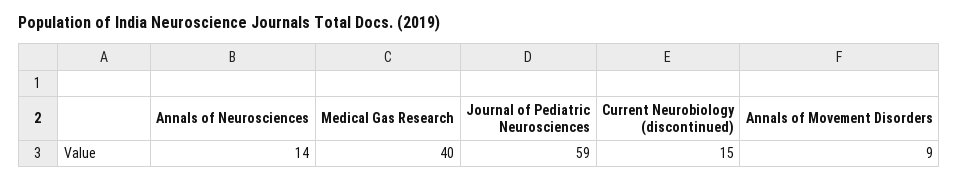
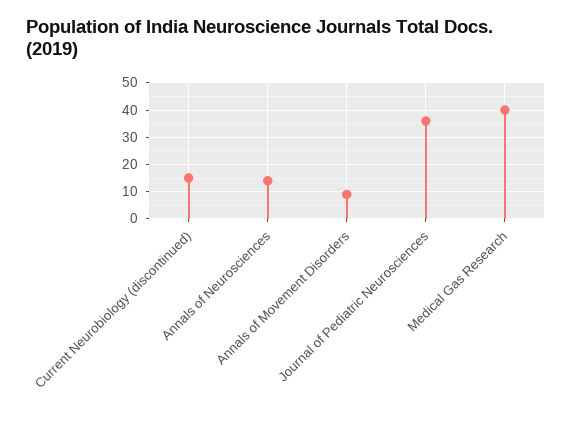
Journal of Pediatric Neurosciences: 59 -> 35

